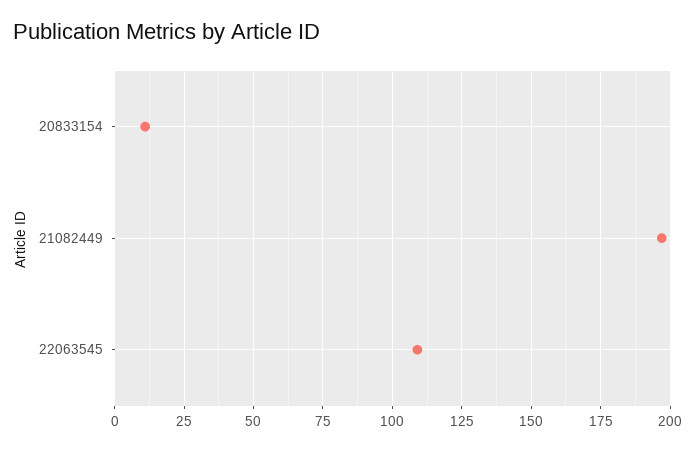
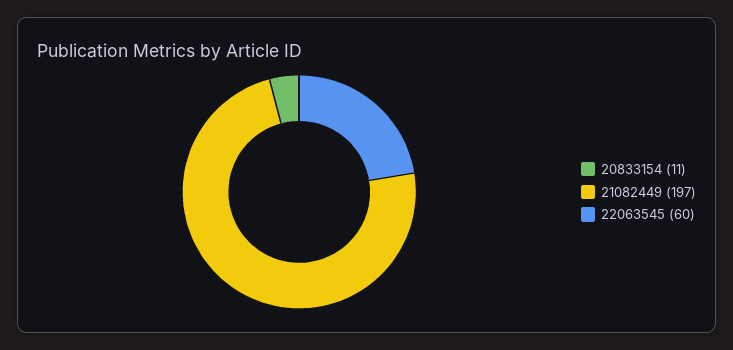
22063545: 110 -> 60

